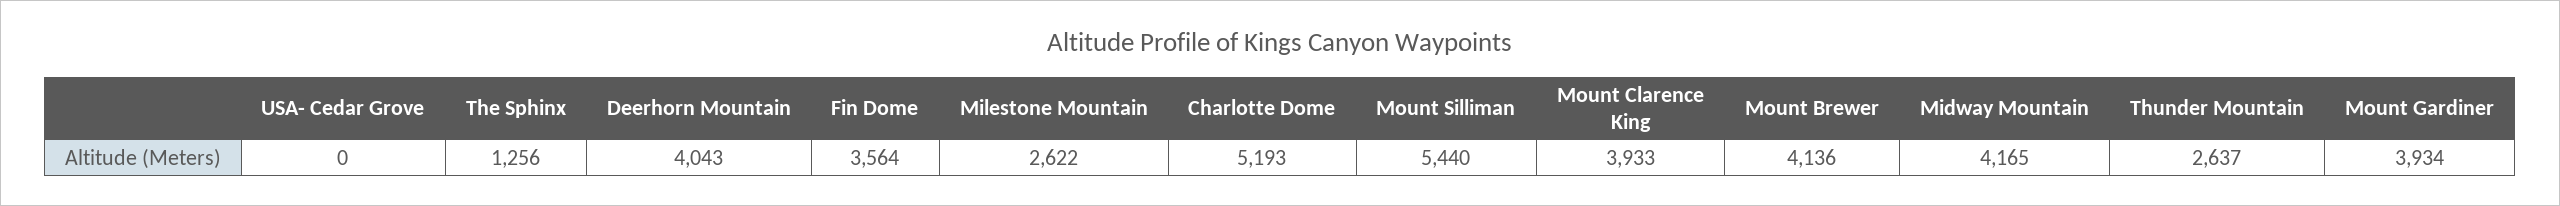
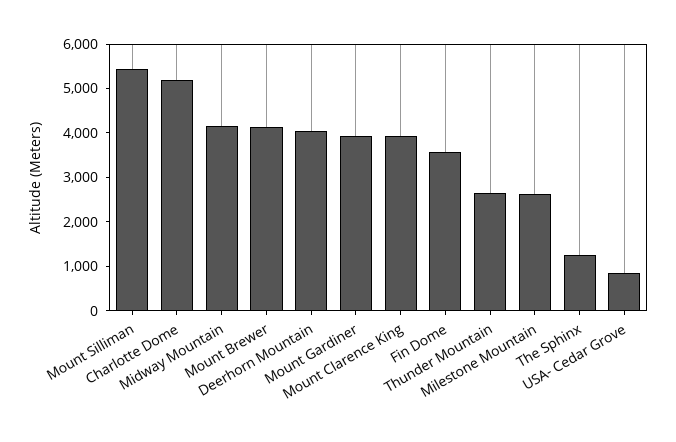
USA- Cedar Grove: 0 -> 800

